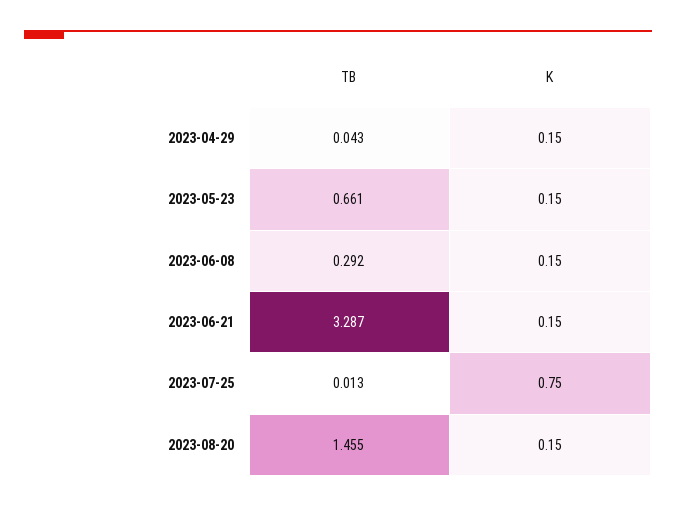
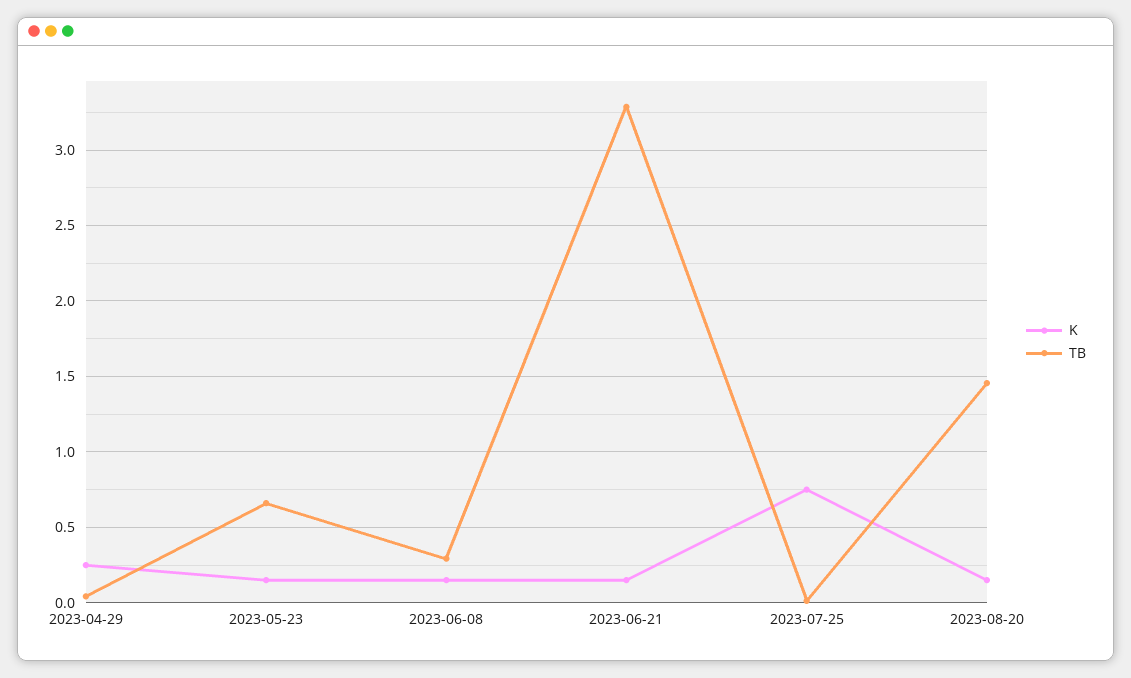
K, 2023-04-29: 0.15 -> 0.25

